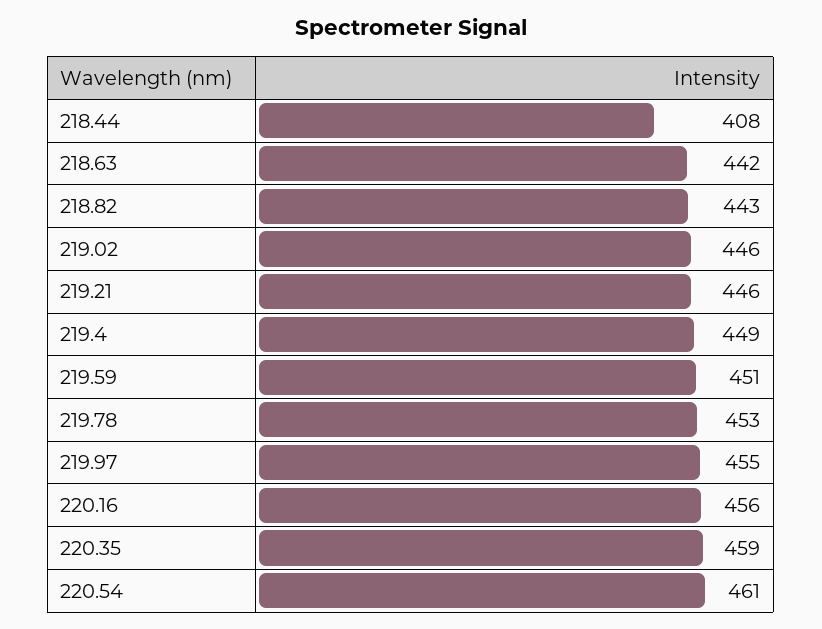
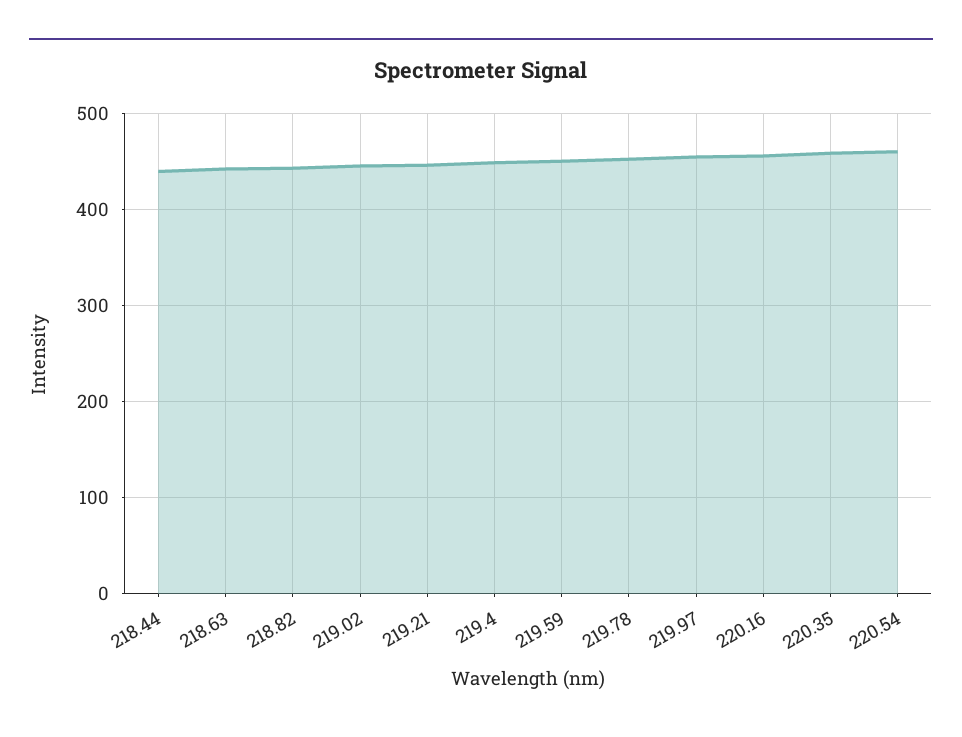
218.44: 408 -> 440

